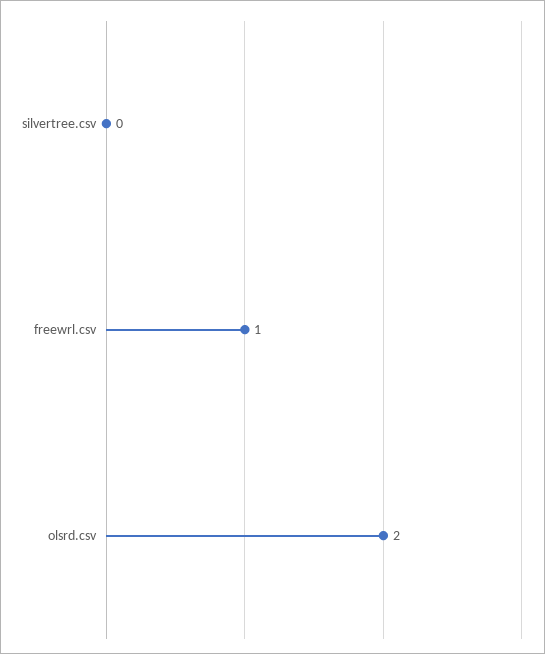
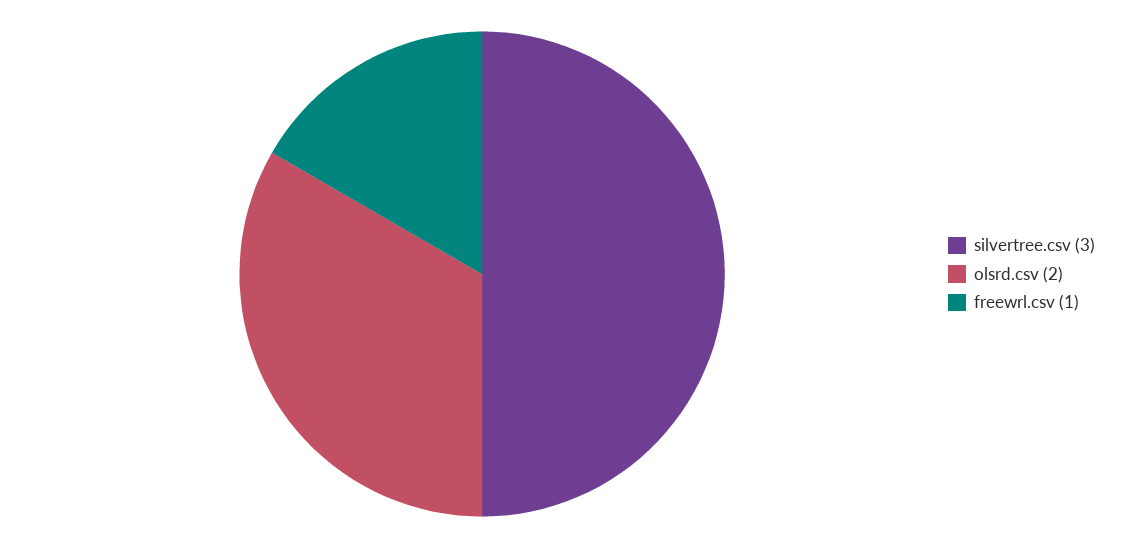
silvertree.csv: 0 -> 3

